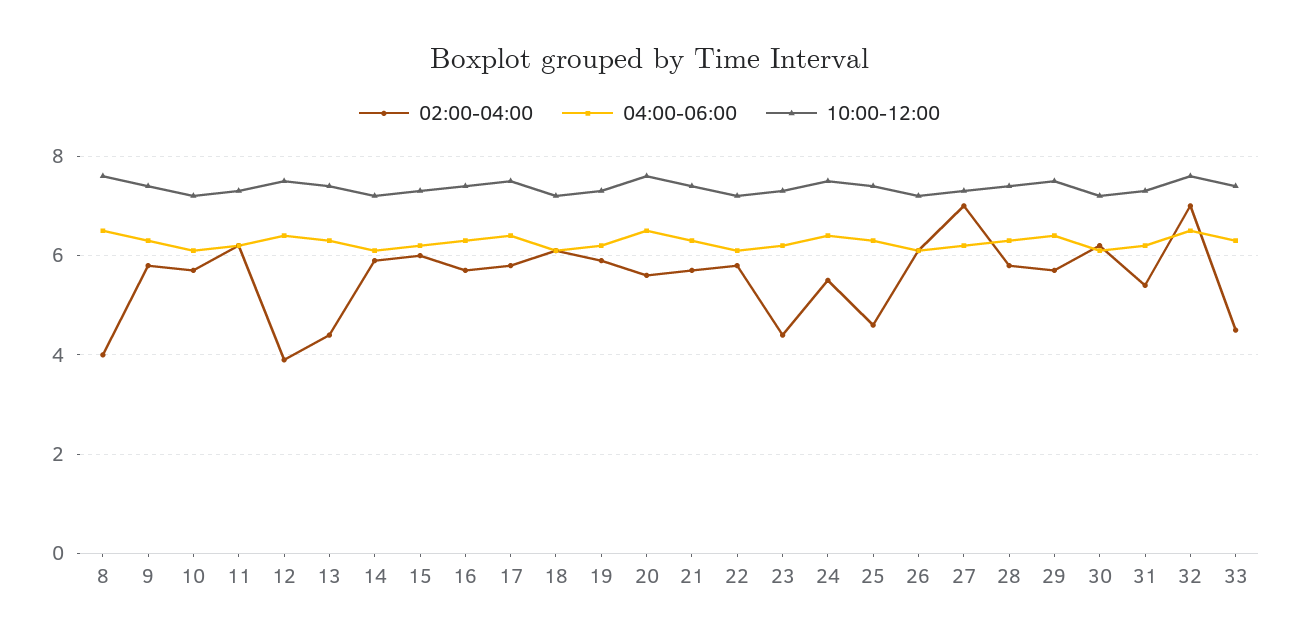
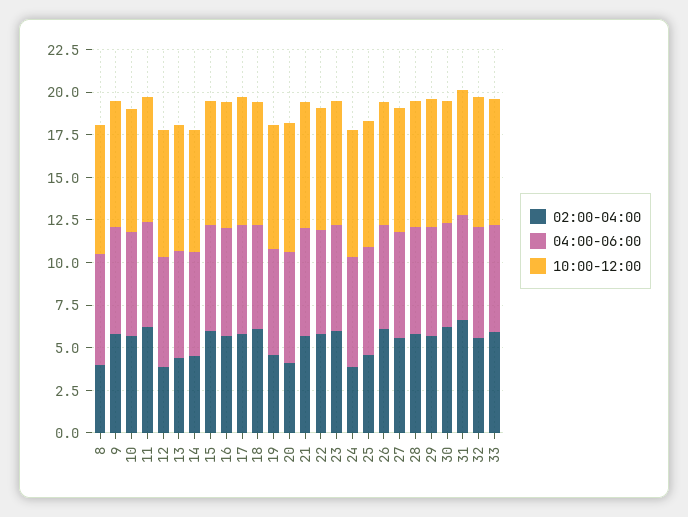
02:00-04:00, 14: 6 -> 4.5
02:00-04:00, 19: 6 -> 4.5
02:00-04:00, 20: 5.5 -> 4
02:00-04:00, 23: 4.5 -> 6
02:00-04:00, 24: 5.5 -> 4
02:00-04:00, 27: 7 -> 5.5
02:00-04:00, 31: 5.5 -> 6.5
02:00-04:00, 32: 7 -> 5.5
02:00-04:00, 33: 4.5 -> 6

